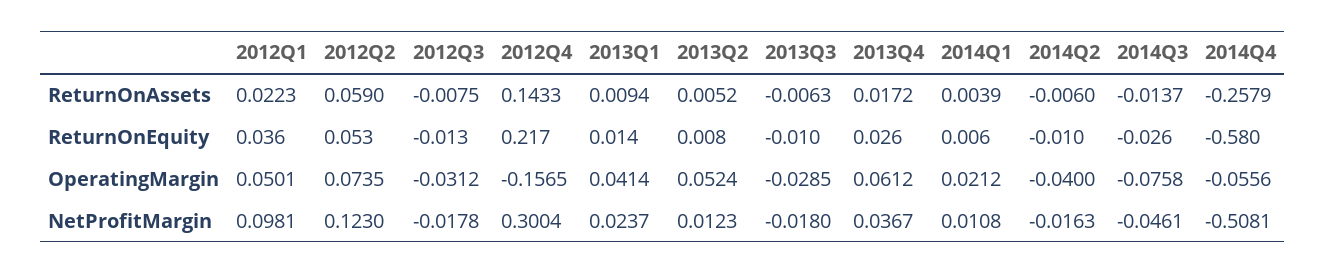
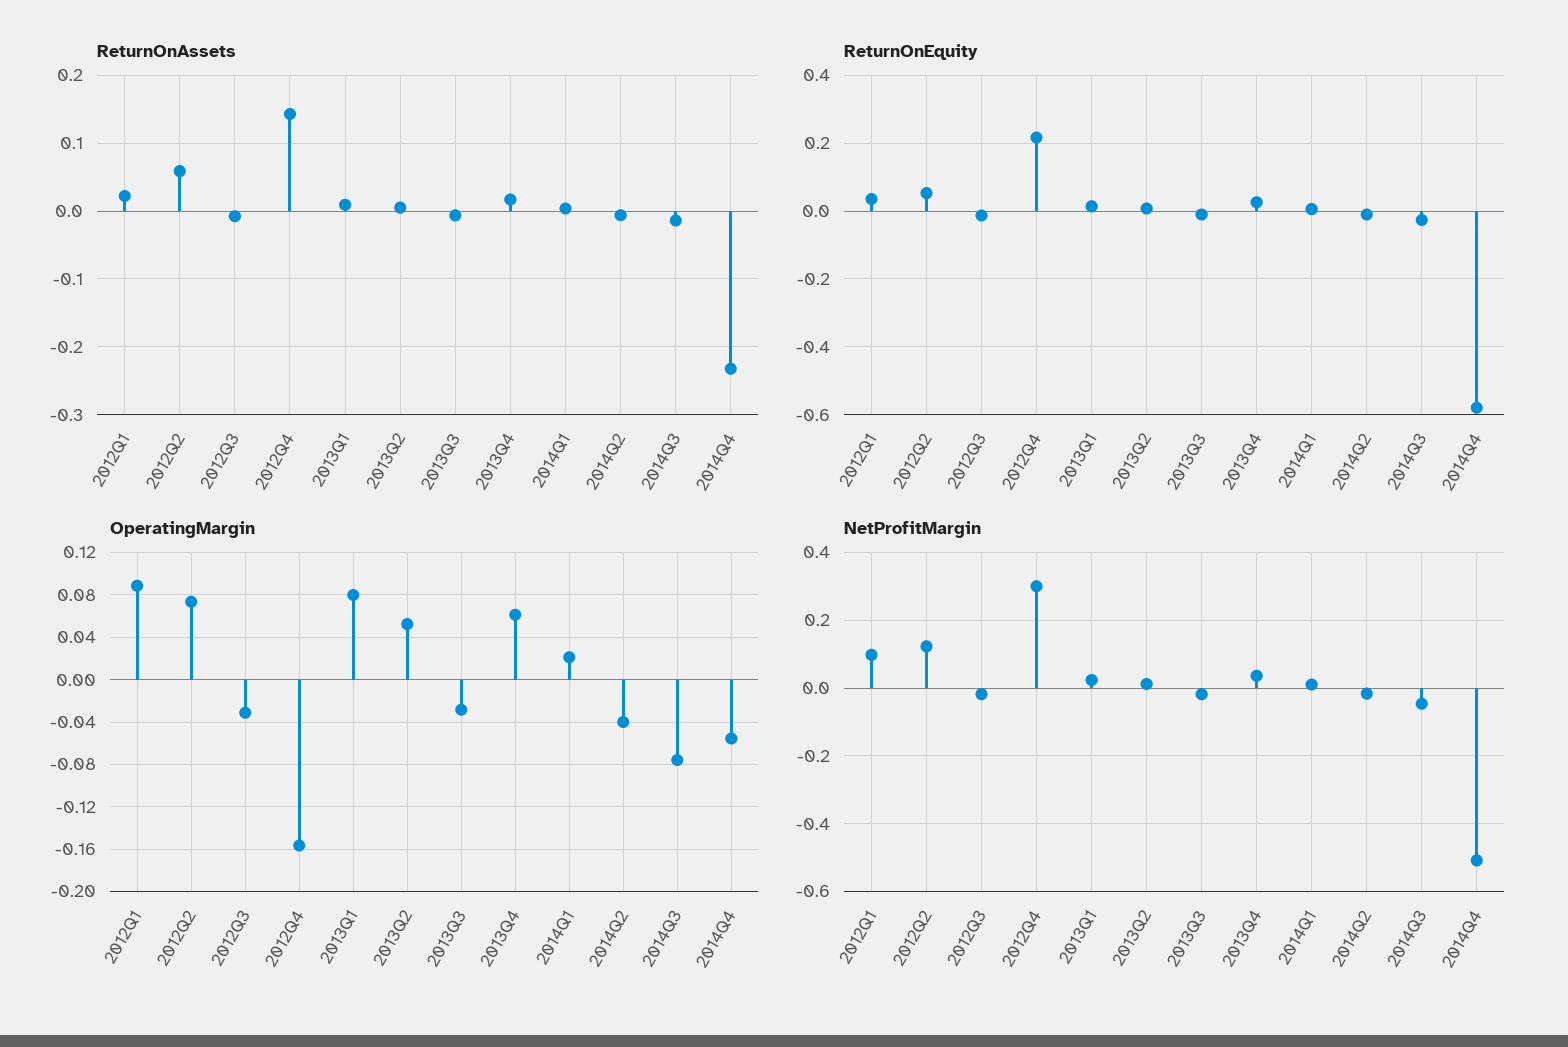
ReturnOnAssets, 2014Q4: -0.2579 -> -0.23
OperatingMargin, 2012Q1: 0.0501 -> 0.09
OperatingMargin, 2013Q1: 0.0414 -> 0.08

